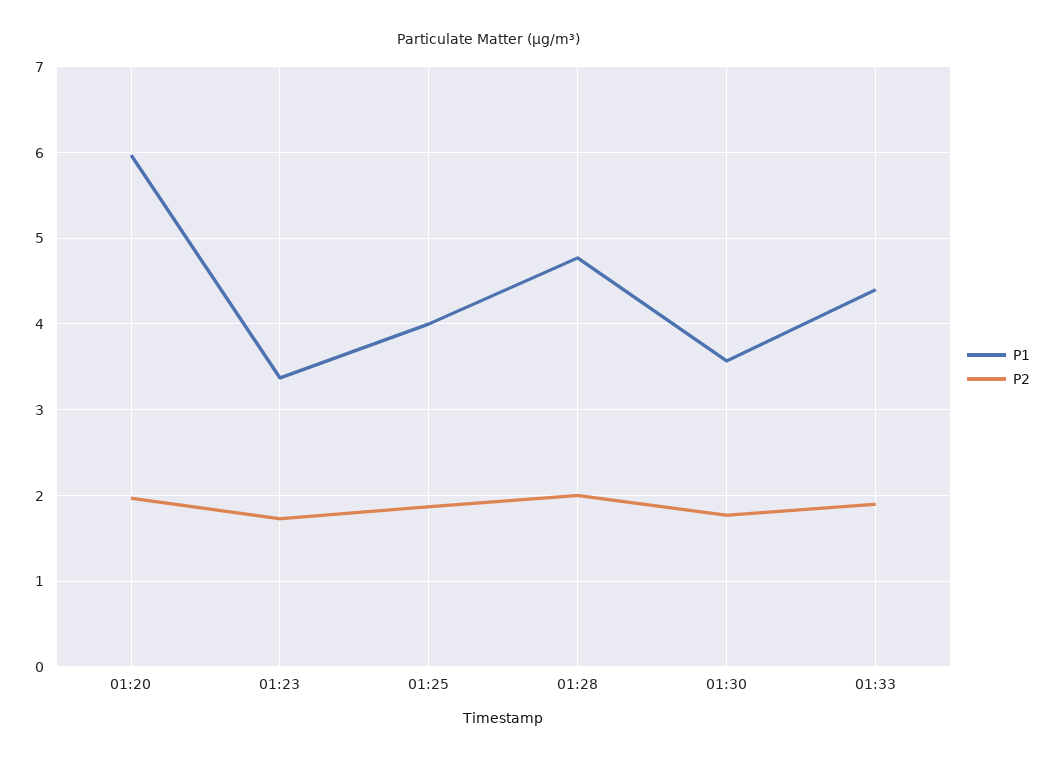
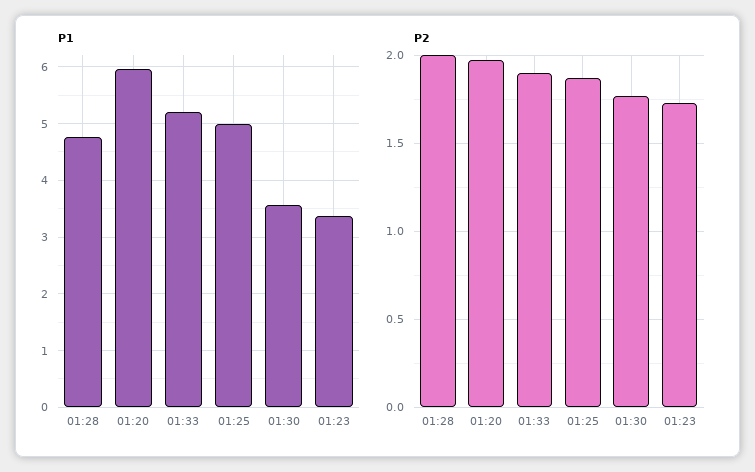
P1, 01:25: 4 -> 5
P1, 01:33: 4.4 -> 5.2

